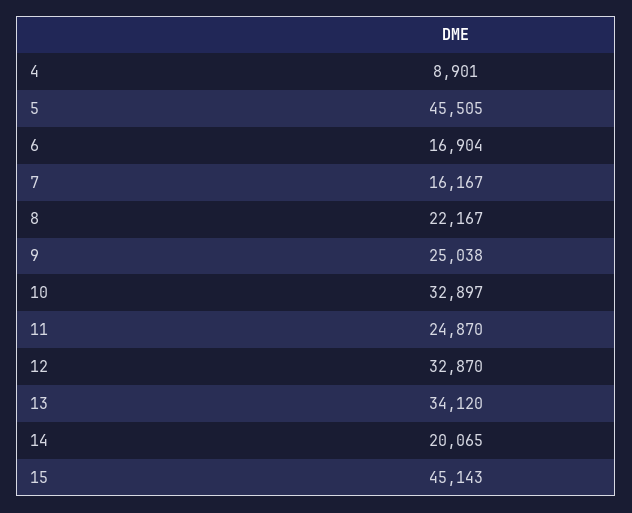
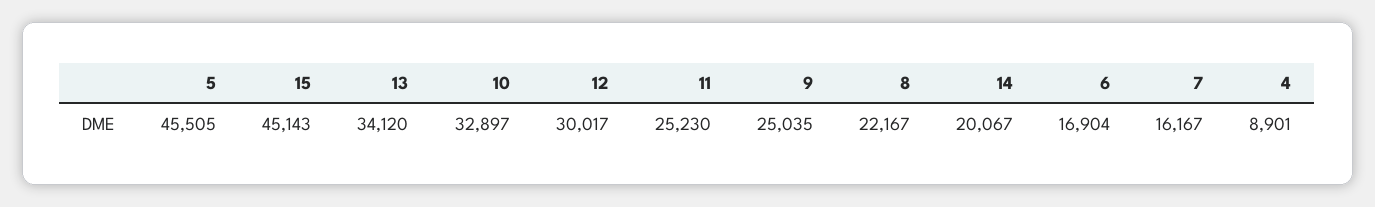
9: 25038 -> 25035
11: 24870 -> 25230
12: 32870 -> 30017
14: 20065 -> 20067

